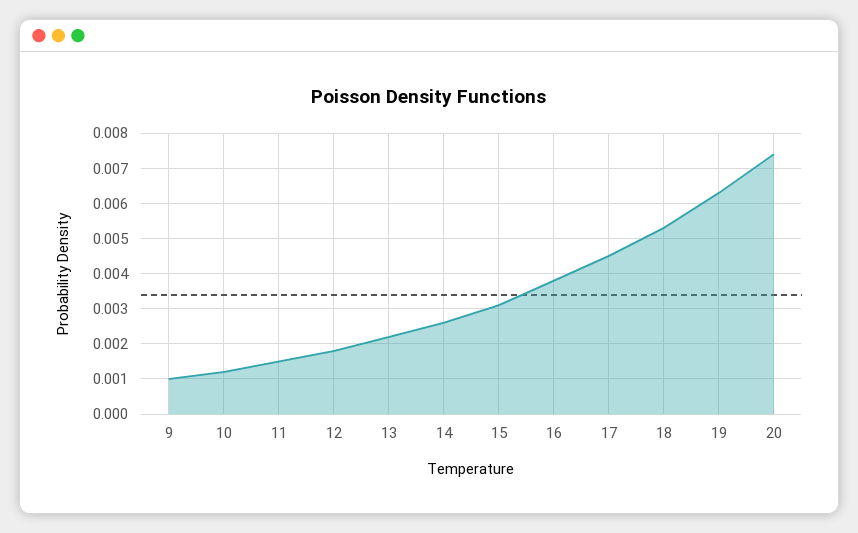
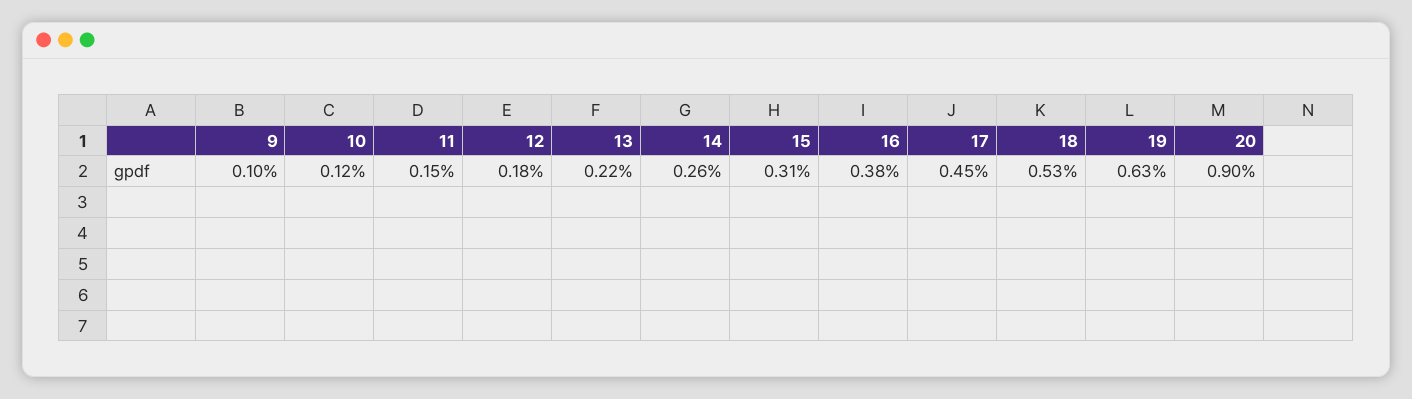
20: 0.0075 -> 0.009

